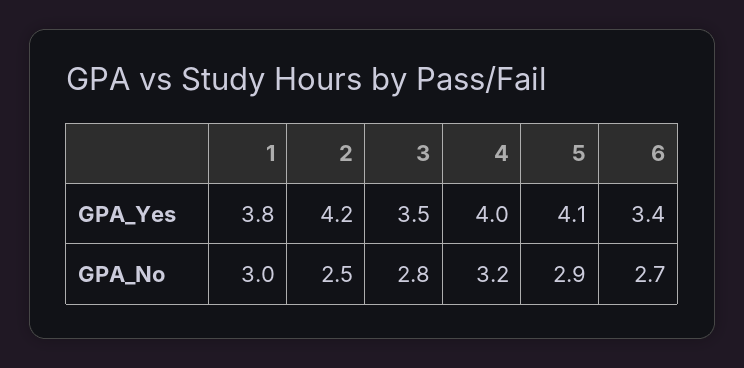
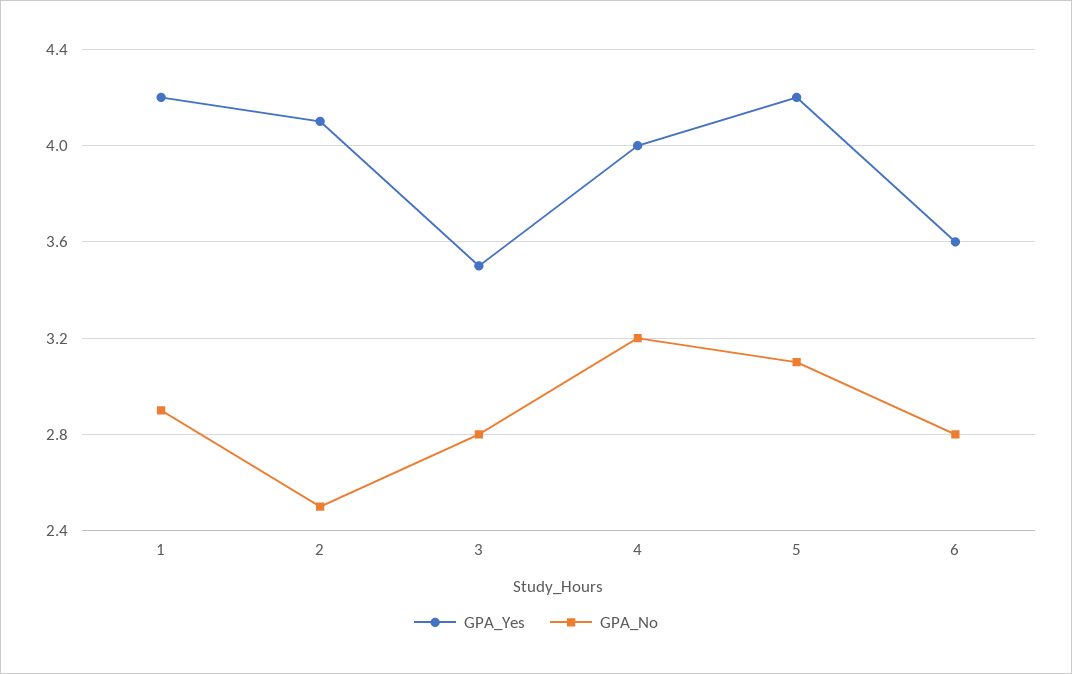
GPA_Yes, 1: 3.8 -> 4.2
GPA_Yes, 2: 4.2 -> 4.1
GPA_Yes, 5: 4.1 -> 4.2
GPA_Yes, 6: 3.4 -> 3.6
GPA_No, 1: 3 -> 2.9
GPA_No, 5: 2.9 -> 3.1
GPA_No, 6: 2.7 -> 2.8

